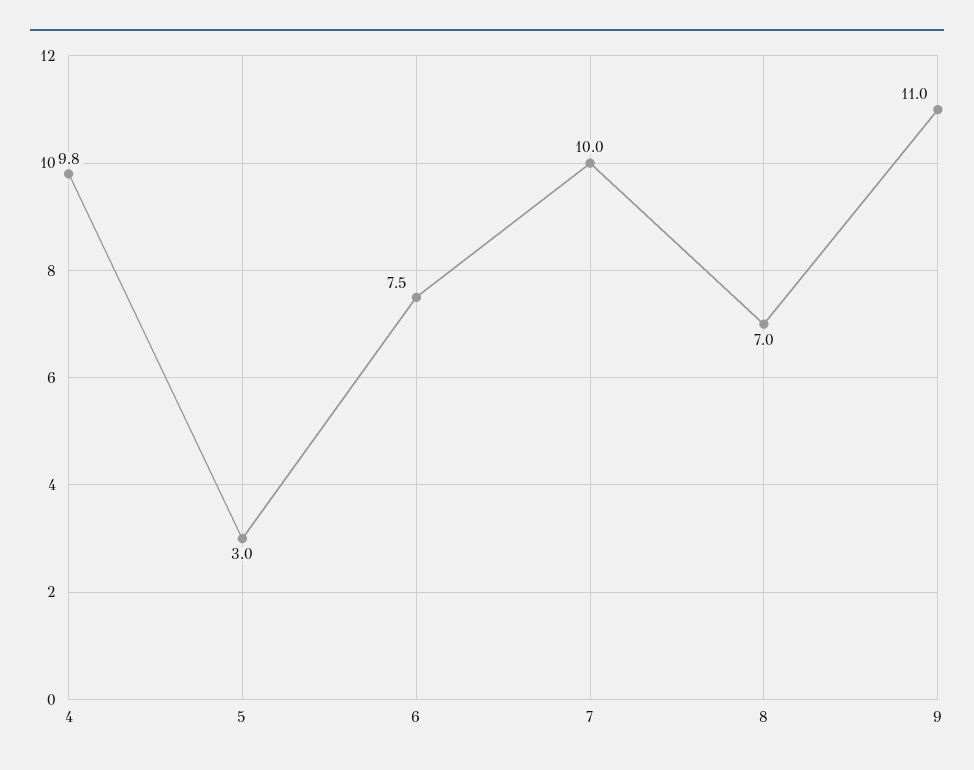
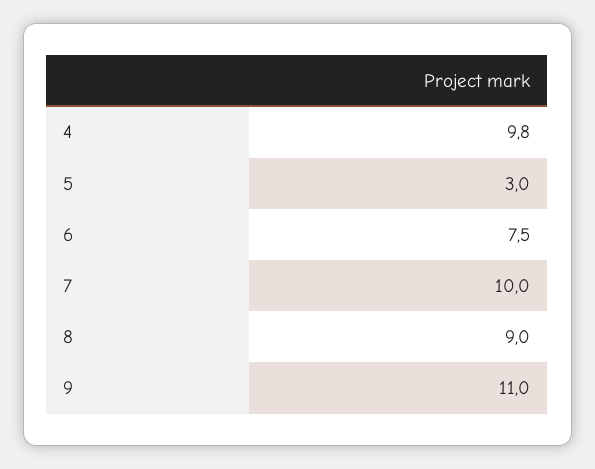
8: 7 -> 9

